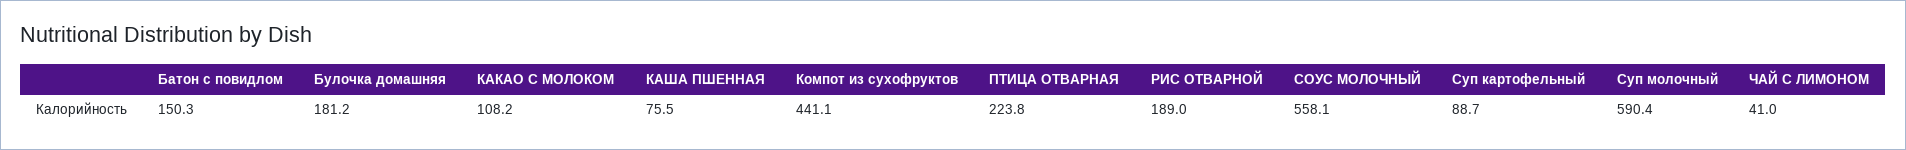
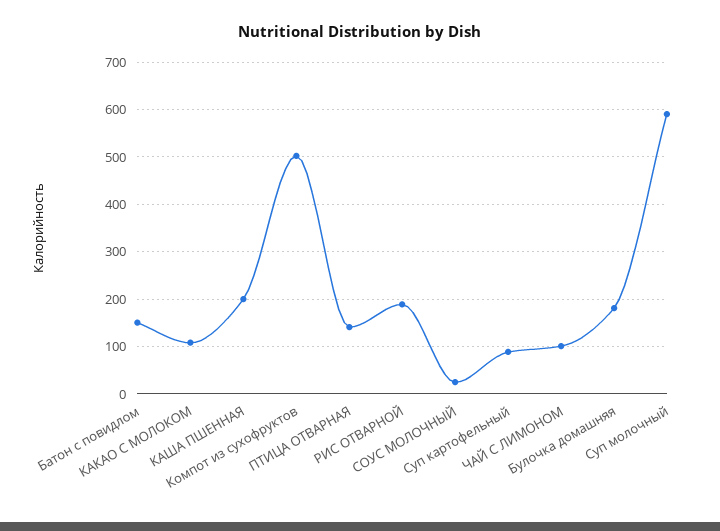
КАША ПШЕННАЯ: 75.5 -> 200
Компот из сухофруктов: 441.1 -> 500
ПТИЦА ОТВАРНАЯ: 223.8 -> 140
СОУС МОЛОЧНЫЙ: 558.1 -> 20
ЧАЙ С ЛИМОНОМ: 41 -> 100

